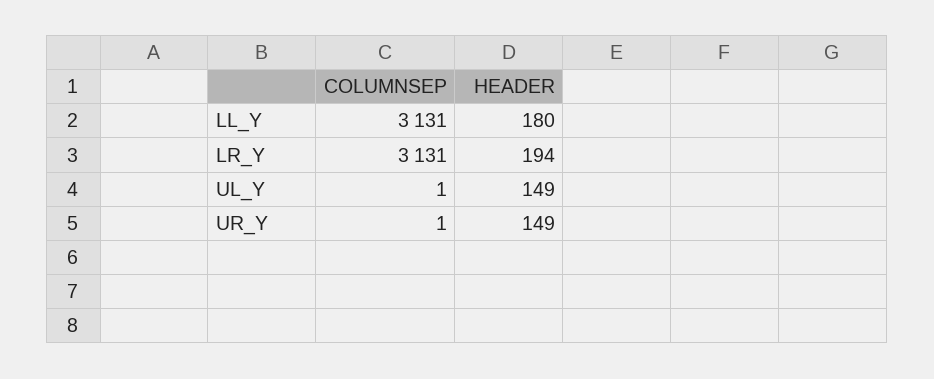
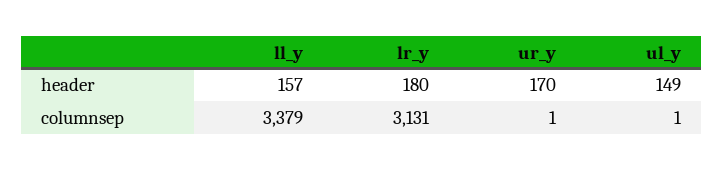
COLUMNSEP, LL_Y: 3131 -> 3379
HEADER, LL_Y: 180 -> 157
HEADER, LR_Y: 194 -> 180
HEADER, UR_Y: 149 -> 170

